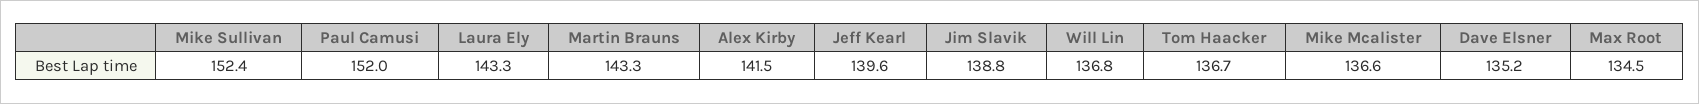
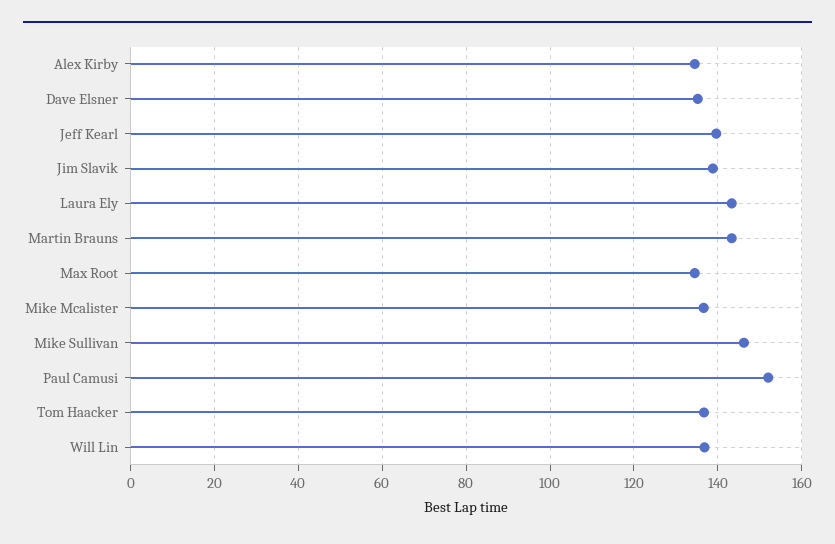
Mike Sullivan: 152.4 -> 146
Alex Kirby: 141.5 -> 134

